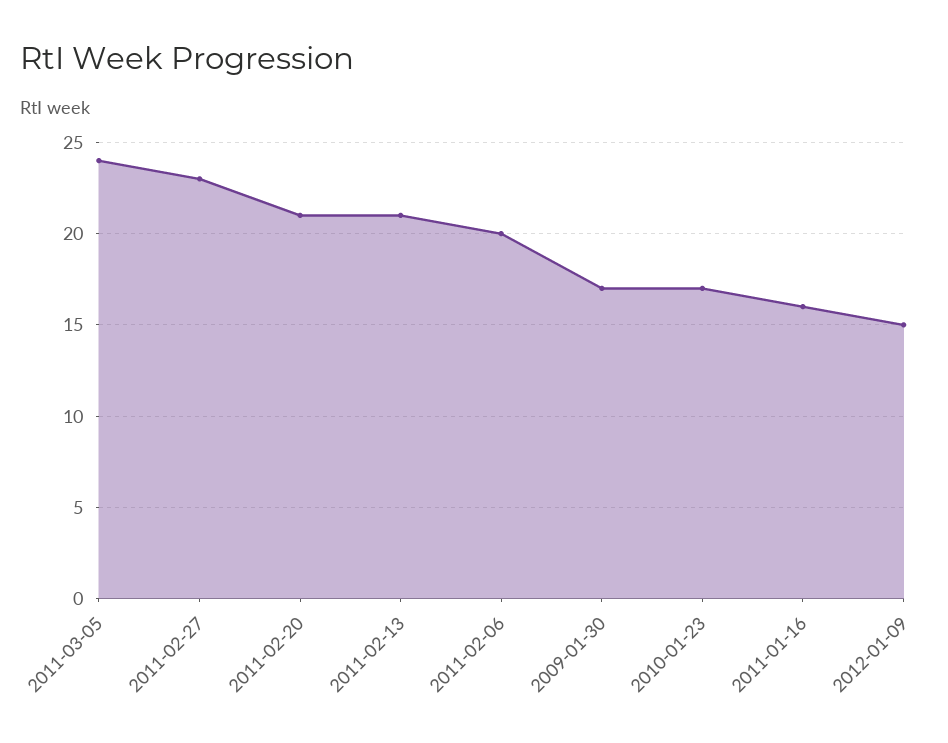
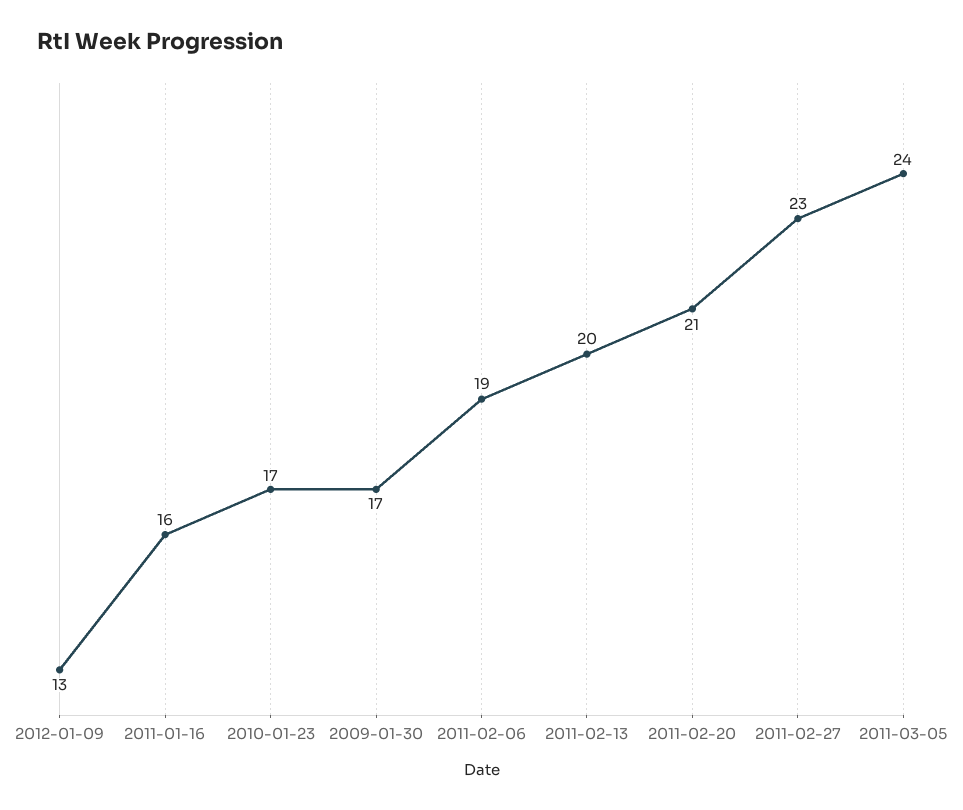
2011-02-13: 21 -> 20
2011-02-06: 20 -> 19
2012-01-09: 15 -> 13

